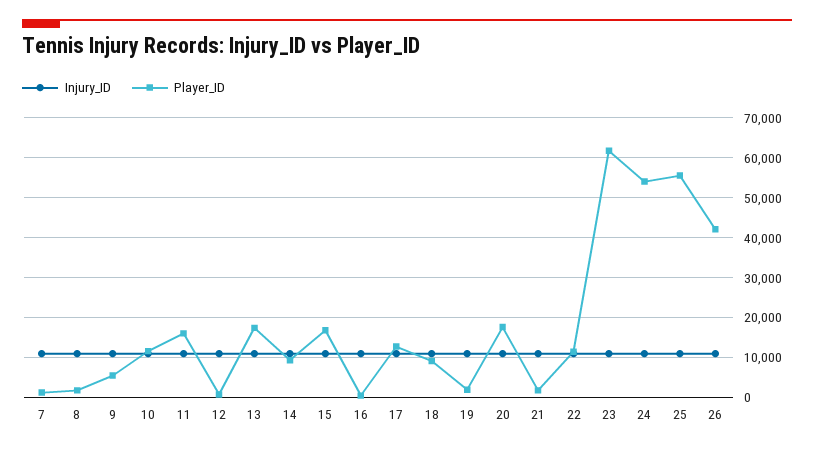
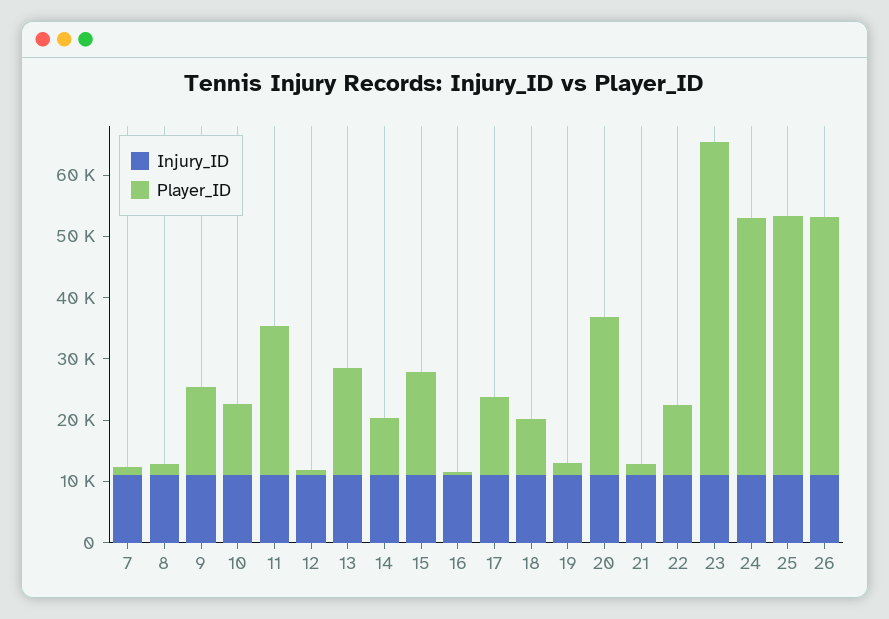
Player_ID, 9: 6000 -> 14000
Player_ID, 11: 16000 -> 24000
Player_ID, 20: 18000 -> 26000
Player_ID, 23: 62000 -> 54000
Player_ID, 24: 54000 -> 42000
Player_ID, 25: 56000 -> 42000

